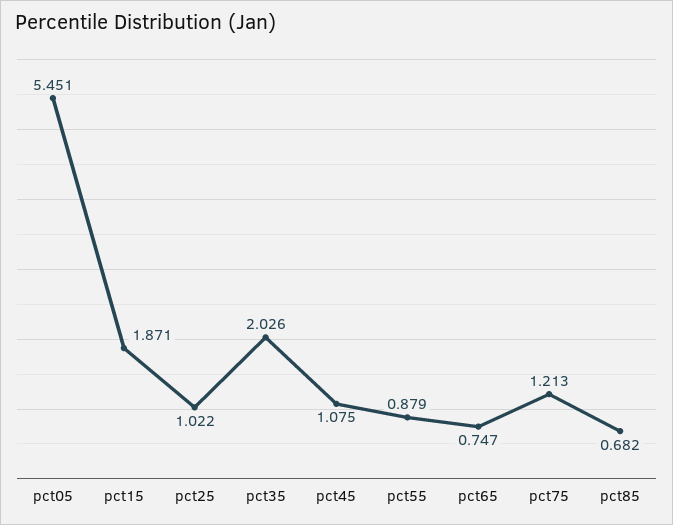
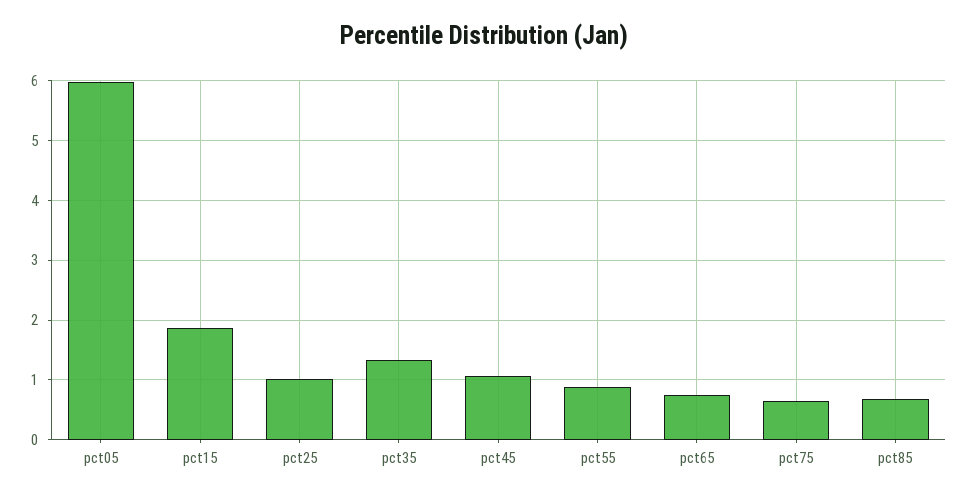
pct05: 5.451 -> 6
pct35: 2.026 -> 1.4
pct75: 1.213 -> 0.6

